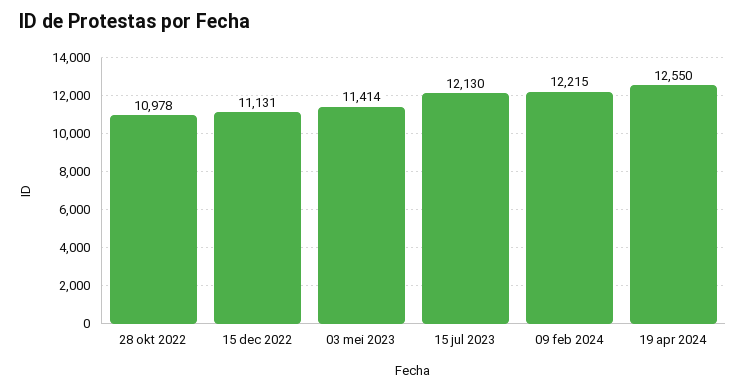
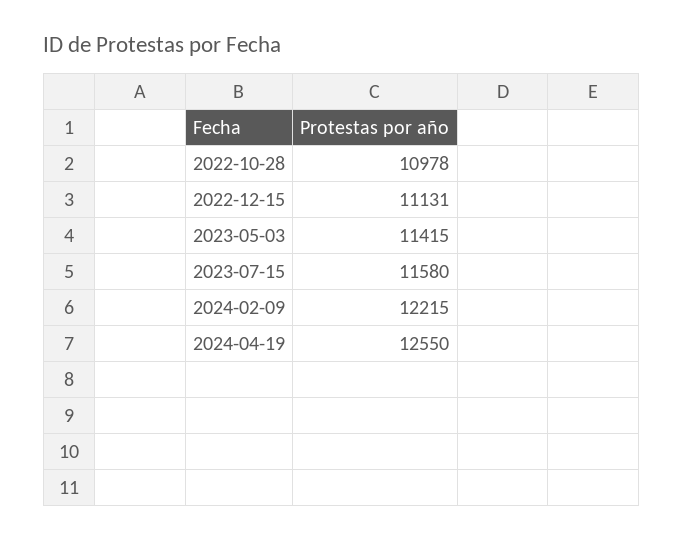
03 mei 2023: 11414 -> 11415
15 jul 2023: 12130 -> 11580

